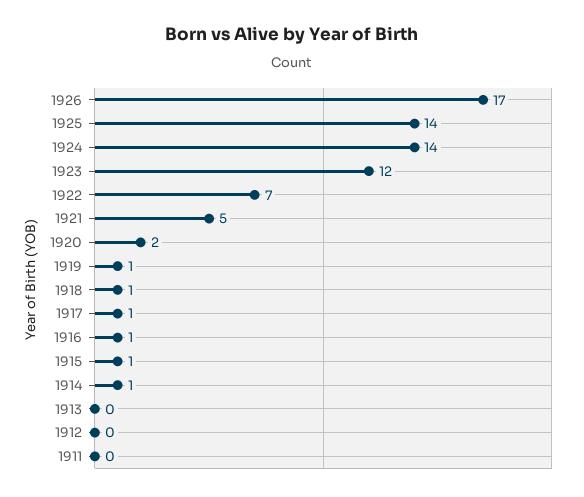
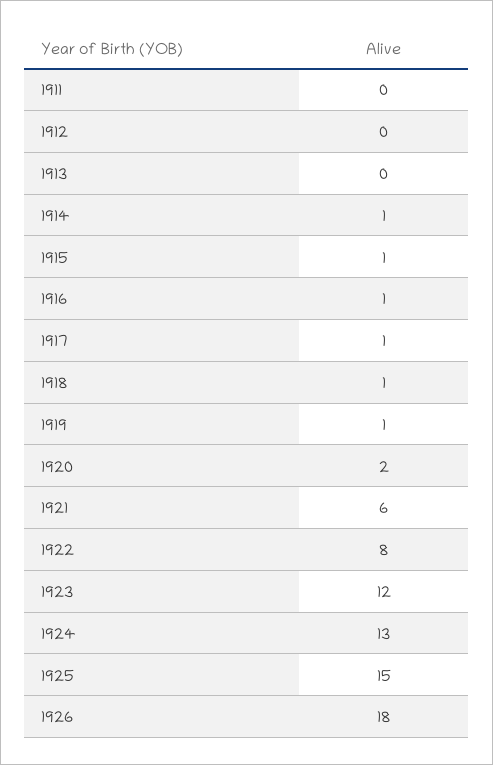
1926: 17 -> 18
1925: 14 -> 15
1924: 14 -> 13
1922: 7 -> 8
1921: 5 -> 6

